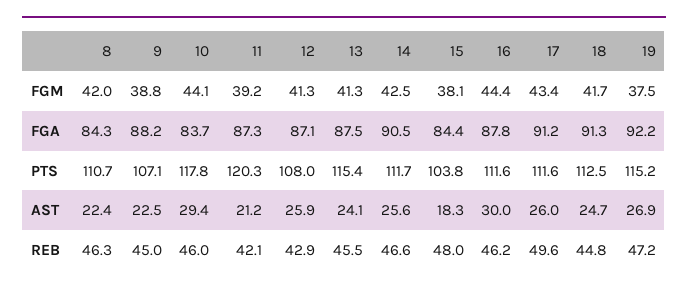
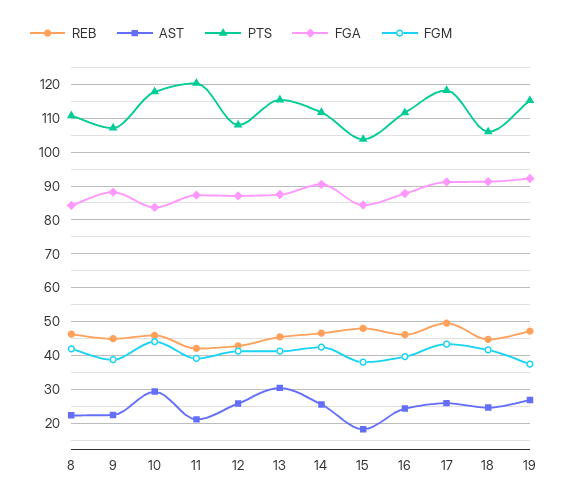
FGM, 16: 44.4 -> 40
PTS, 17: 111.6 -> 118
PTS, 18: 112.5 -> 106
AST, 13: 24.1 -> 30
AST, 16: 30 -> 24

